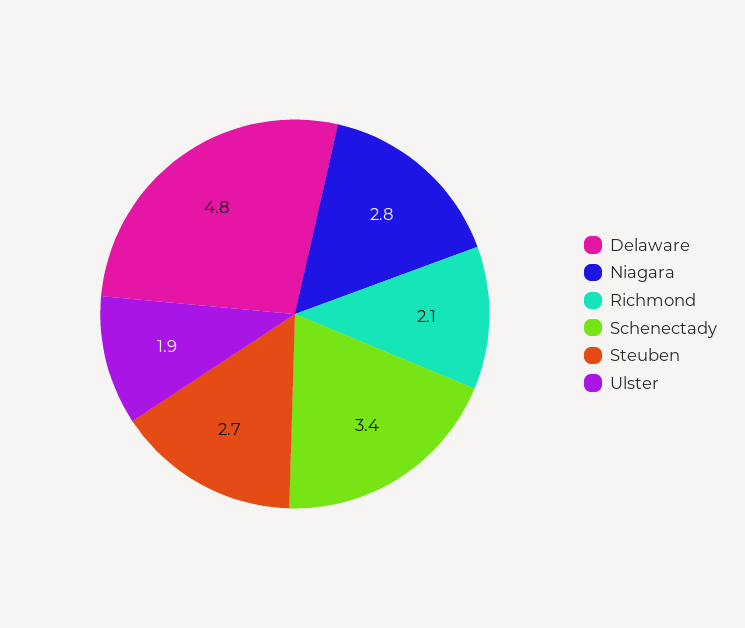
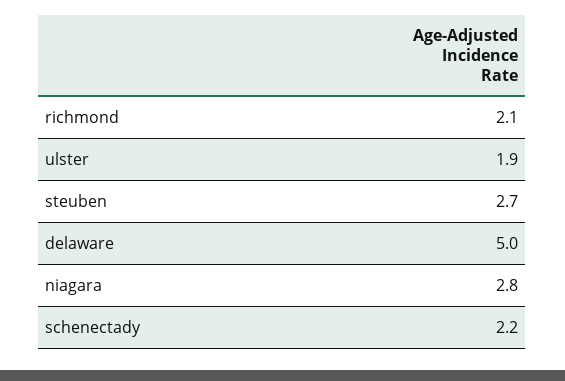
Delaware: 4.8 -> 5
Schenectady: 3.4 -> 2.2

